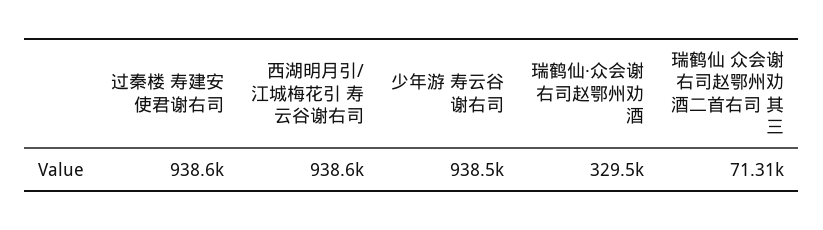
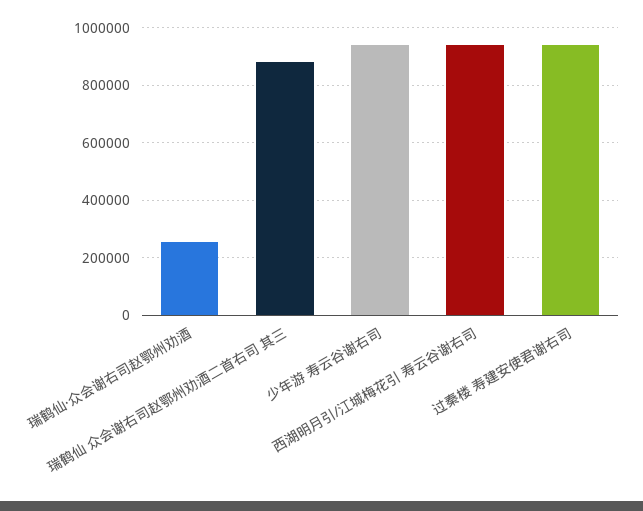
瑞鹤仙·众会谢右司赵鄂州劝酒: 329500 -> 250000
瑞鹤仙 众会谢右司赵鄂州劝酒二首右司 其三: 71310 -> 875000

